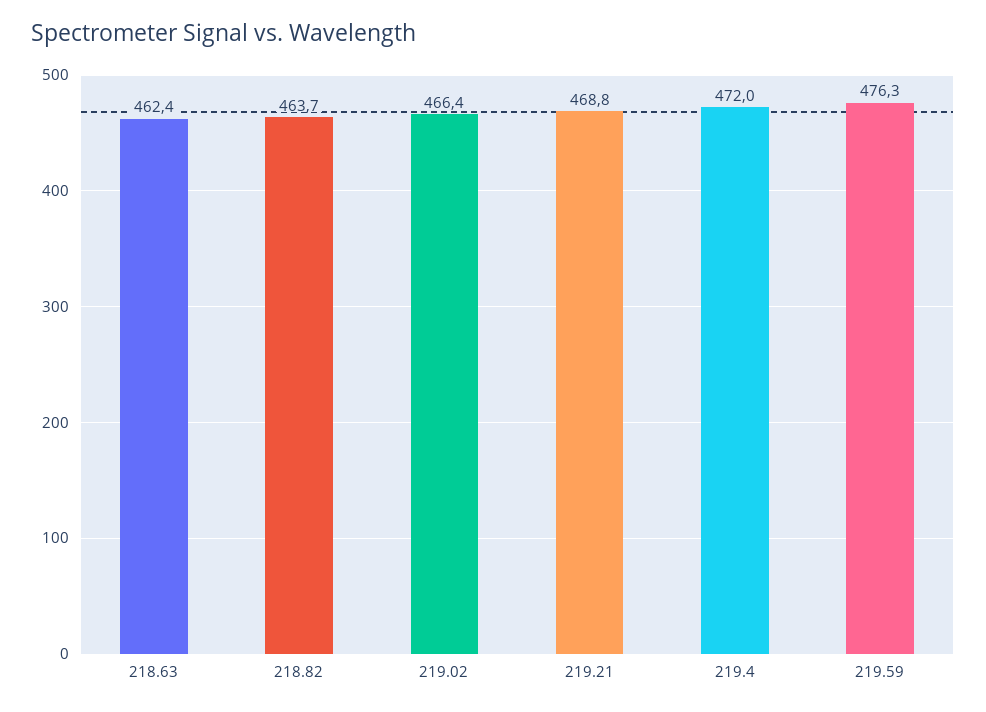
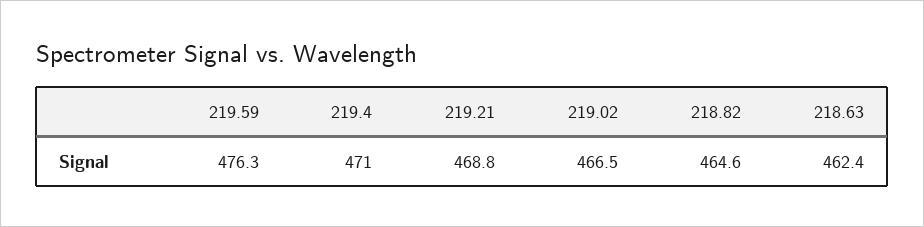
218.82: 463.7 -> 464.6
219.02: 466.4 -> 466.5
219.4: 472 -> 471

